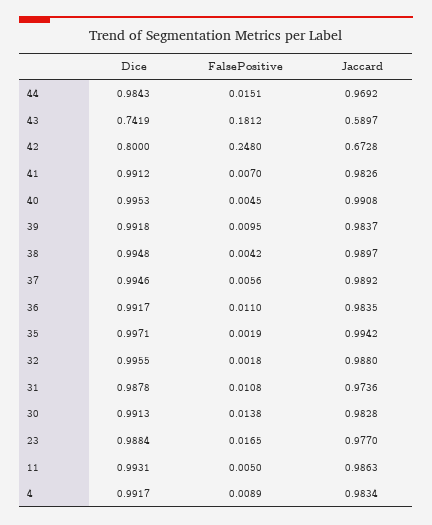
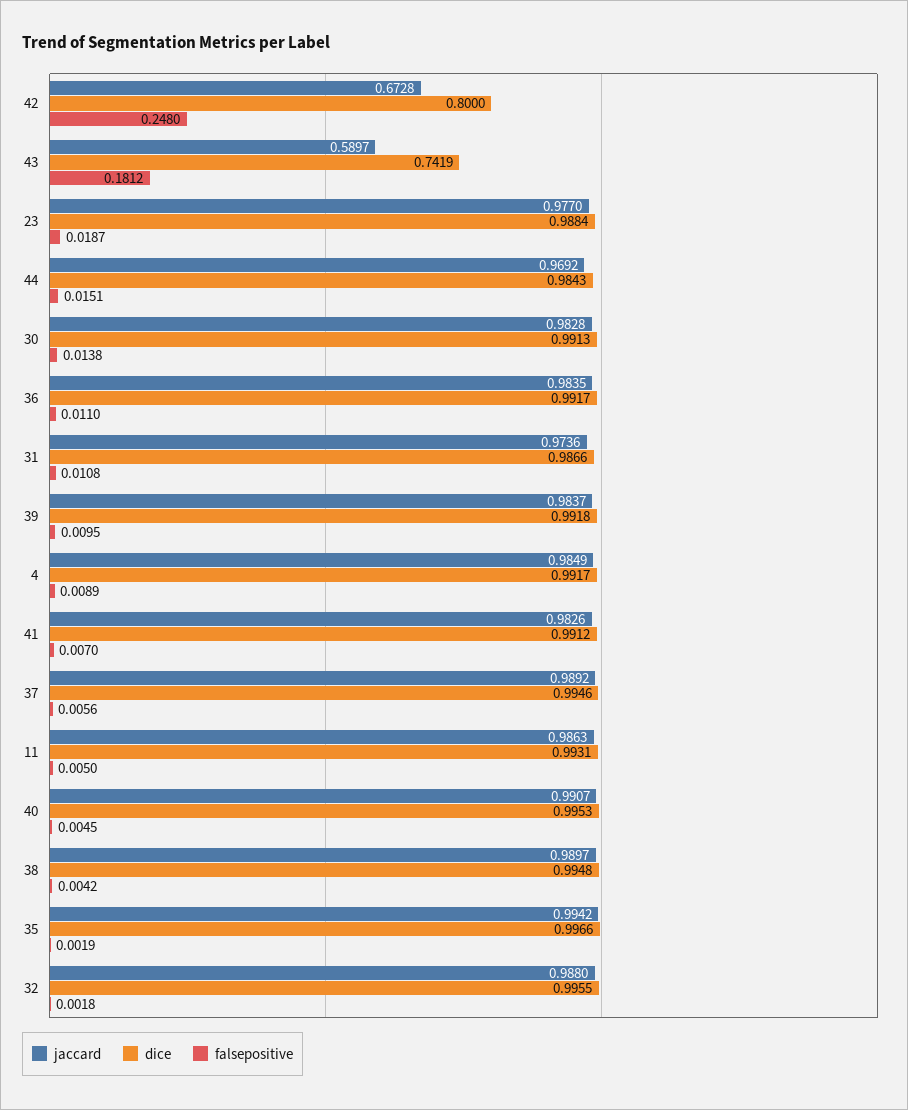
Jaccard, 40: 0.9908 -> 0.9907
Dice, 35: 0.9971 -> 0.9966
Dice, 31: 0.9878 -> 0.9866
FalsePositive, 23: 0.0165 -> 0.0187
Jaccard, 4: 0.9834 -> 0.9849

